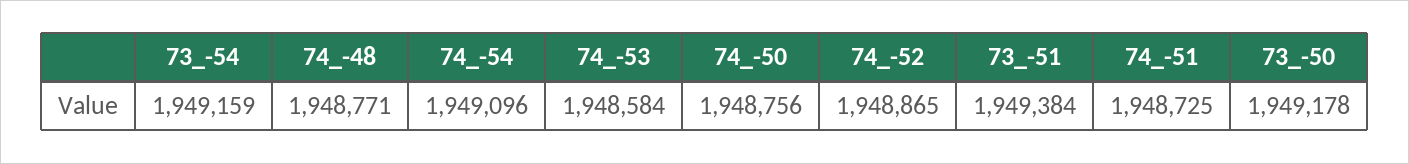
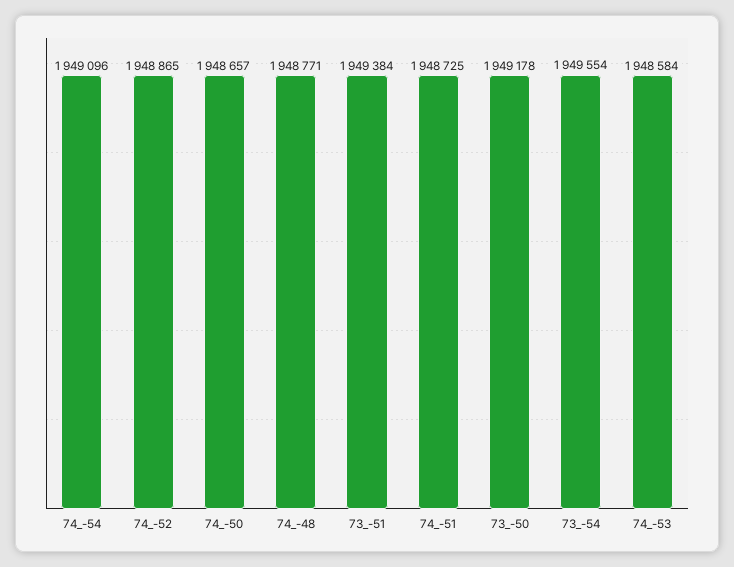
73_-54: 1949159 -> 1949554
74_-50: 1948756 -> 1948657

